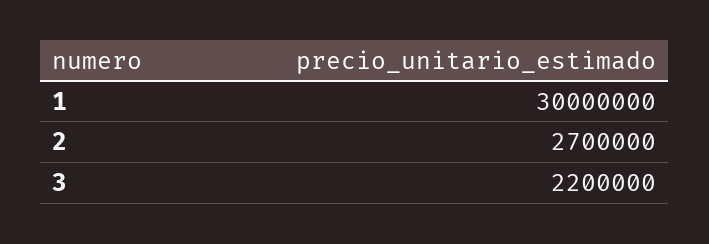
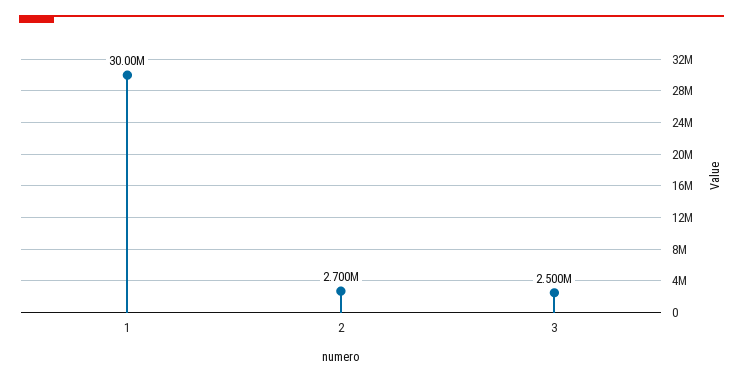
3: 2200000 -> 2500000

